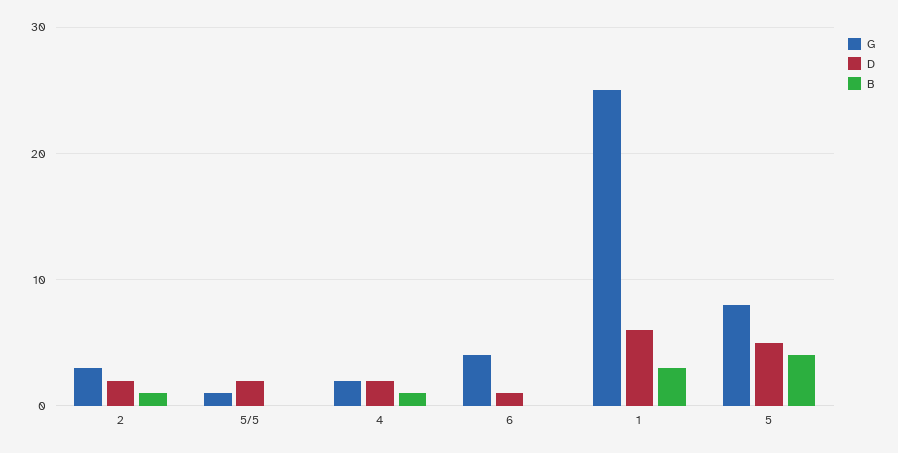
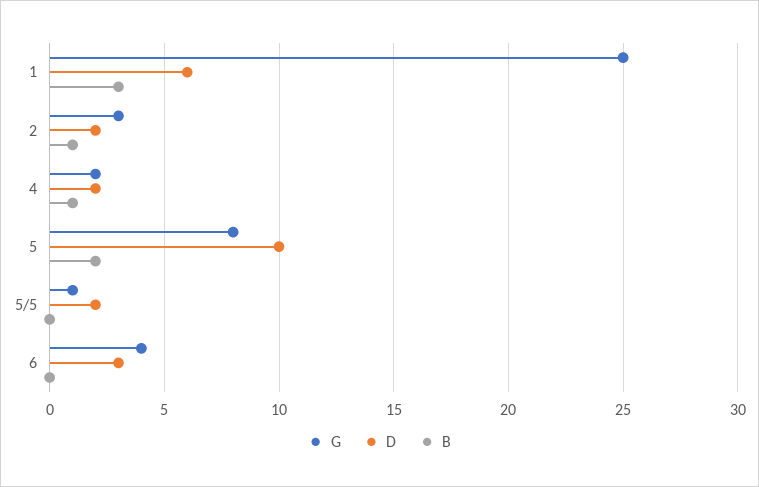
D, 6: 1 -> 3
D, 5: 5 -> 10
B, 5: 4 -> 2

